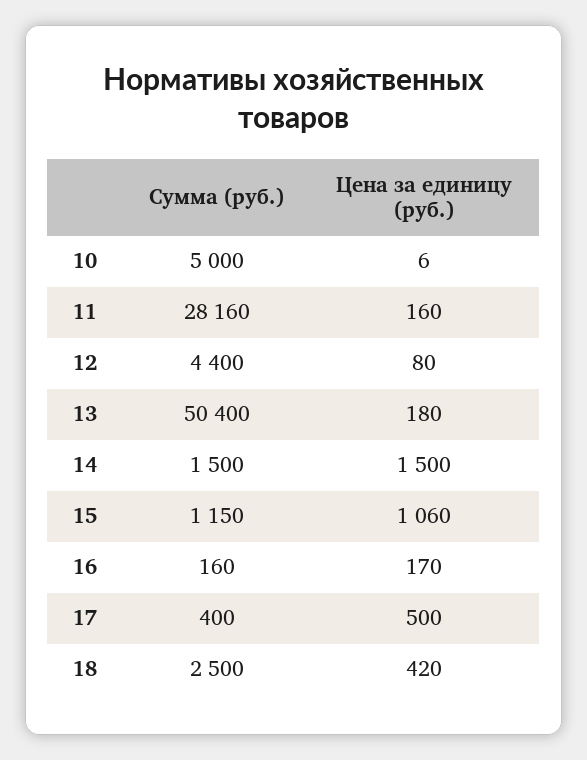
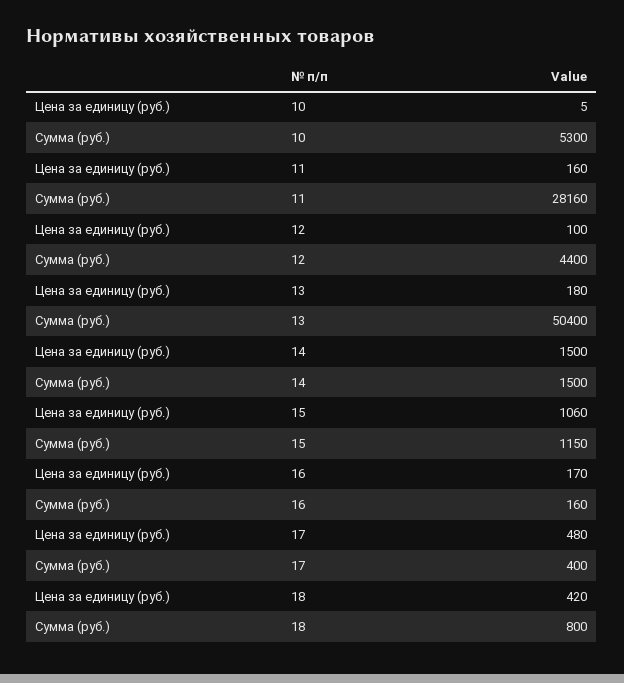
Сумма (руб.), 10: 5000 -> 5300
Цена за единицу (руб.), 10: 6 -> 5
Цена за единицу (руб.), 12: 80 -> 100
Цена за единицу (руб.), 17: 500 -> 480
Сумма (руб.), 18: 2500 -> 800

